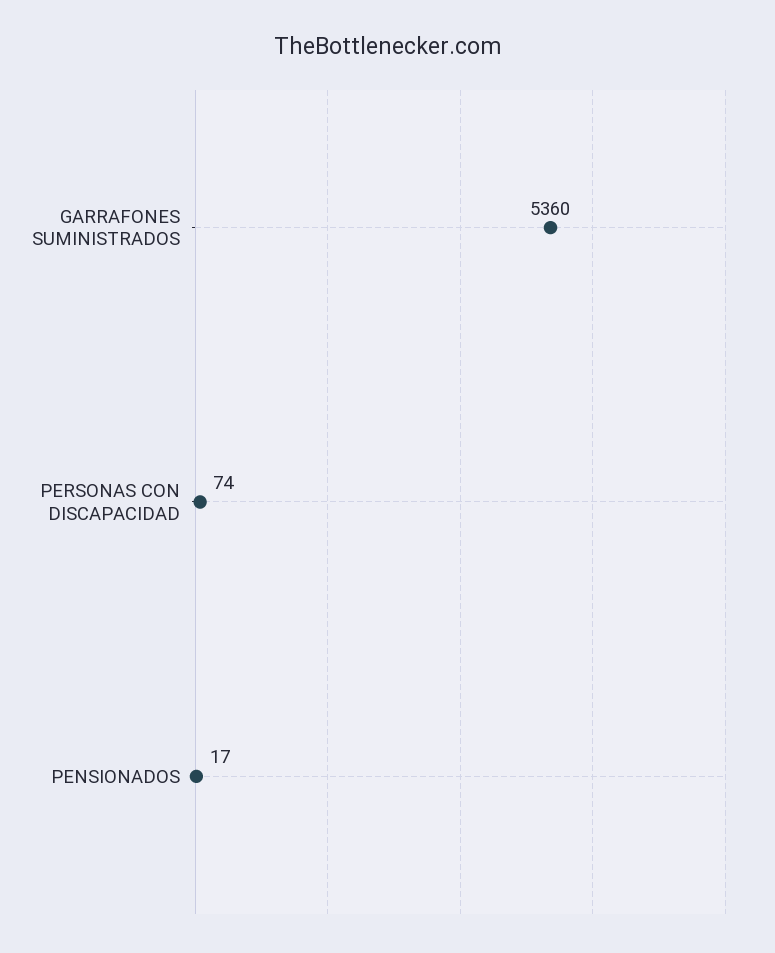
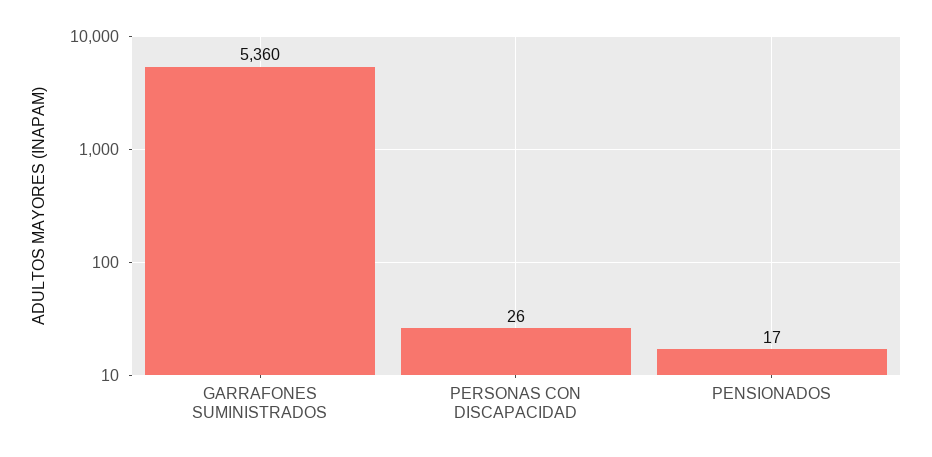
PERSONAS CON DISCAPACIDAD: 74 -> 26

